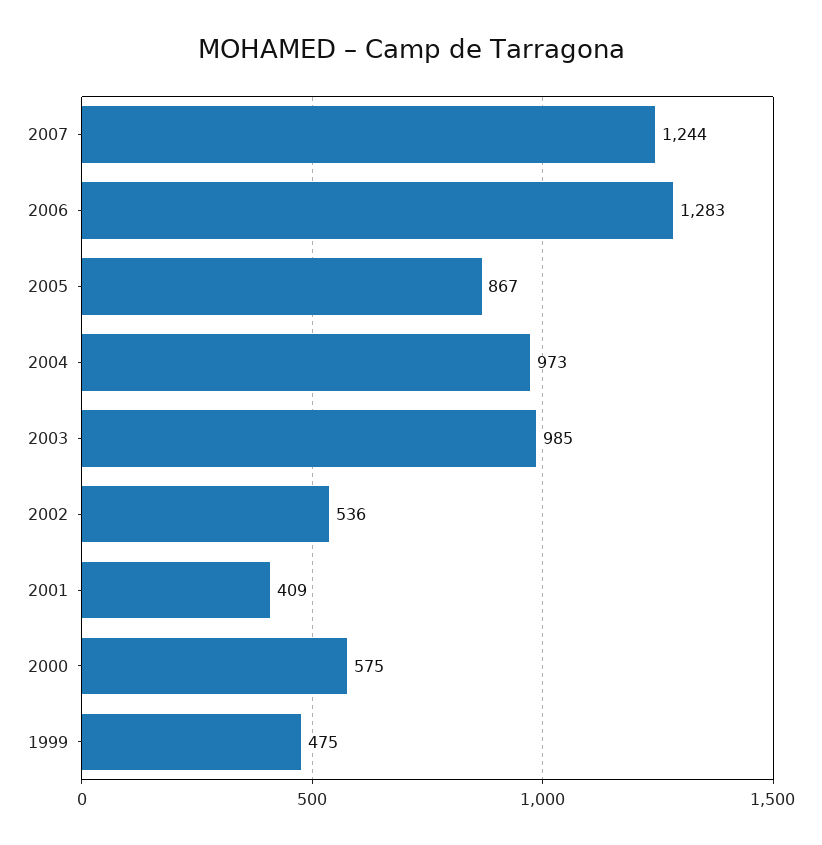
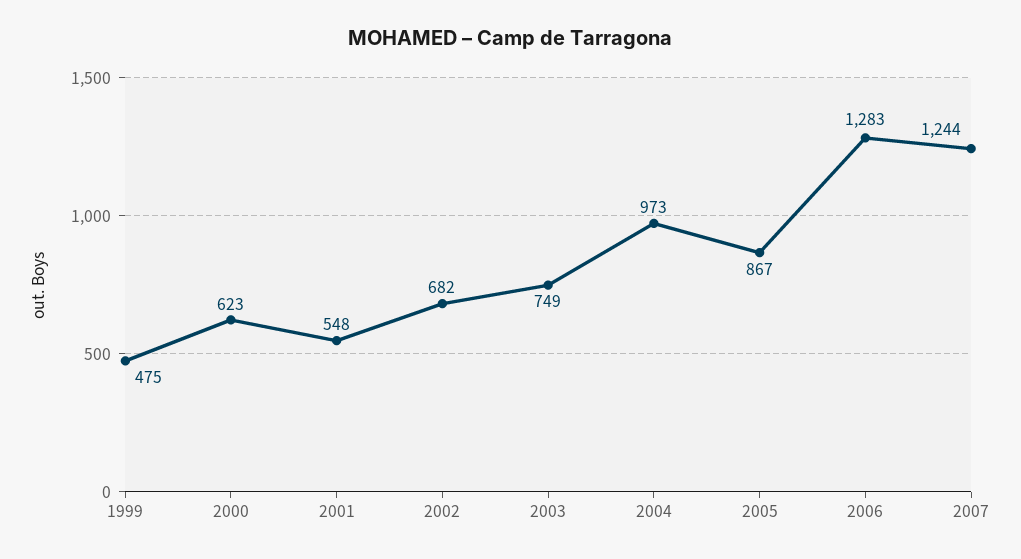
2003: 985 -> 749
2002: 536 -> 682
2001: 409 -> 548
2000: 575 -> 623

